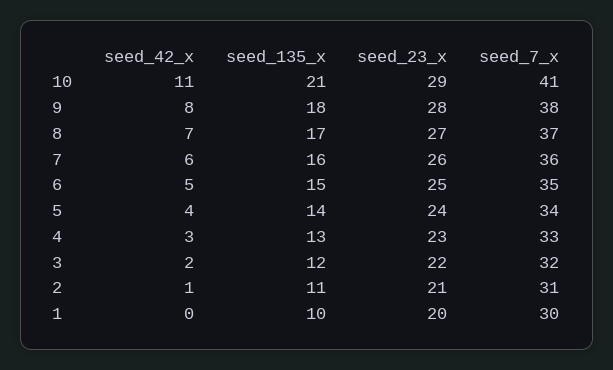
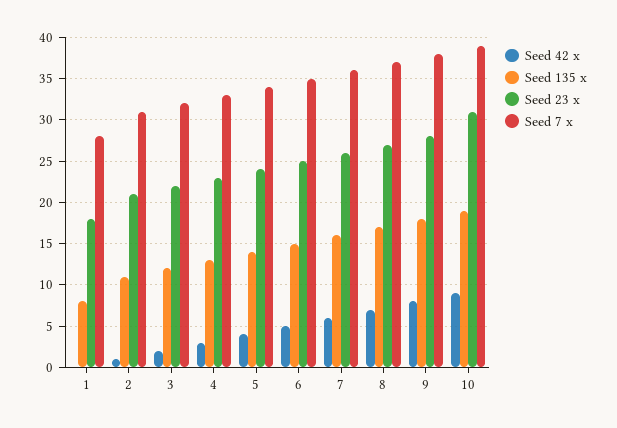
seed_42_x, 10: 11 -> 9
seed_135_x, 10: 21 -> 19
seed_23_x, 10: 29 -> 31
seed_7_x, 10: 41 -> 39
seed_135_x, 1: 10 -> 8
seed_23_x, 1: 20 -> 18
seed_7_x, 1: 30 -> 28

